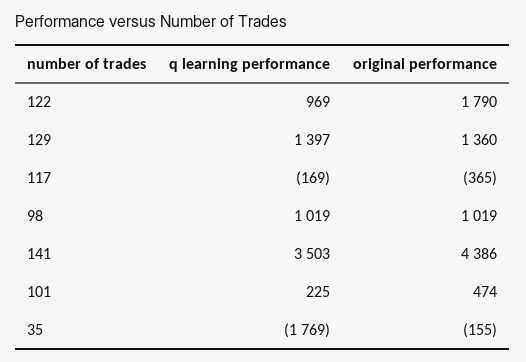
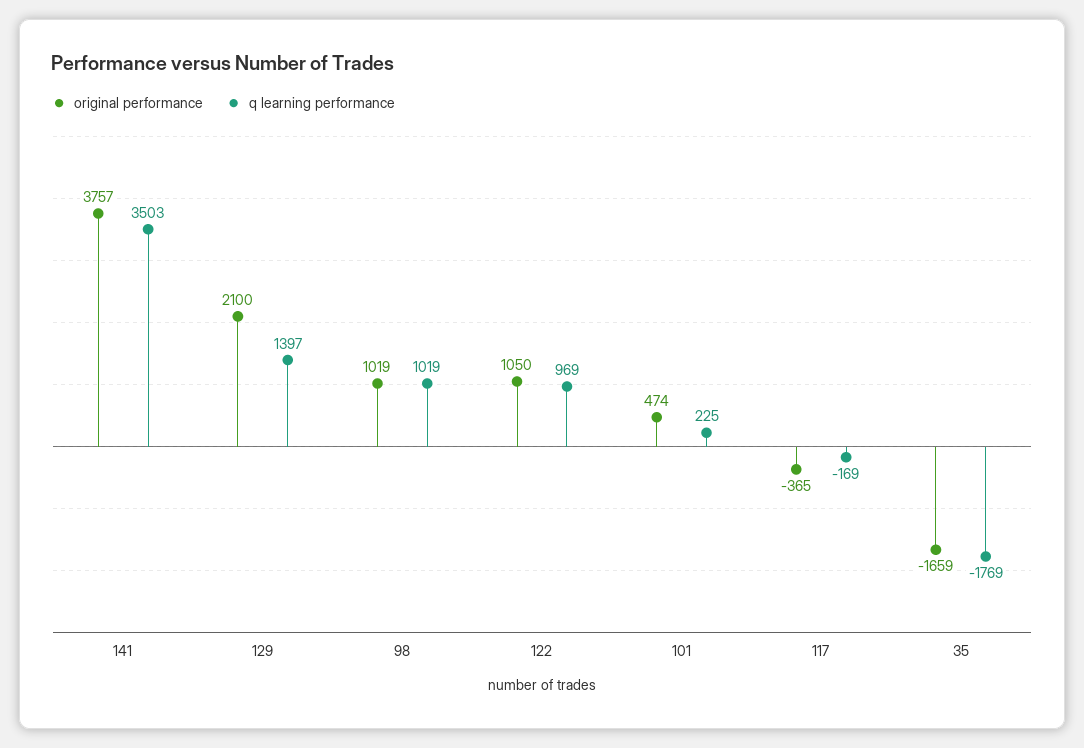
original performance, 122: 1790 -> 1050
original performance, 129: 1360 -> 2100
original performance, 141: 4386 -> 3757
original performance, 35: -155 -> -1659

